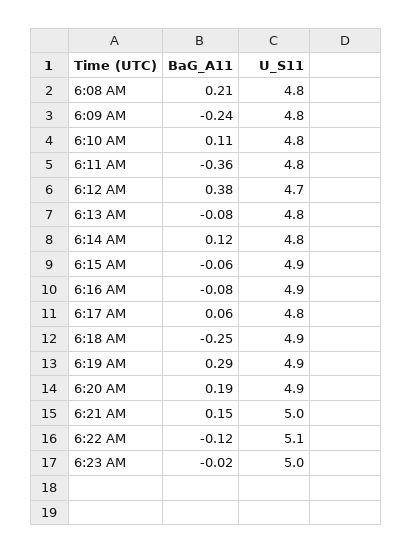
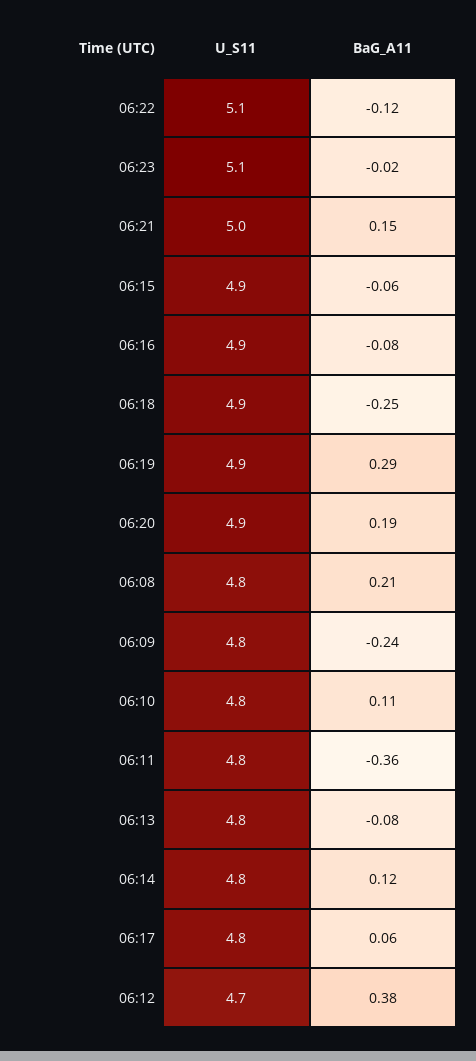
U_S11, 6:23 AM: 5 -> 5.1

